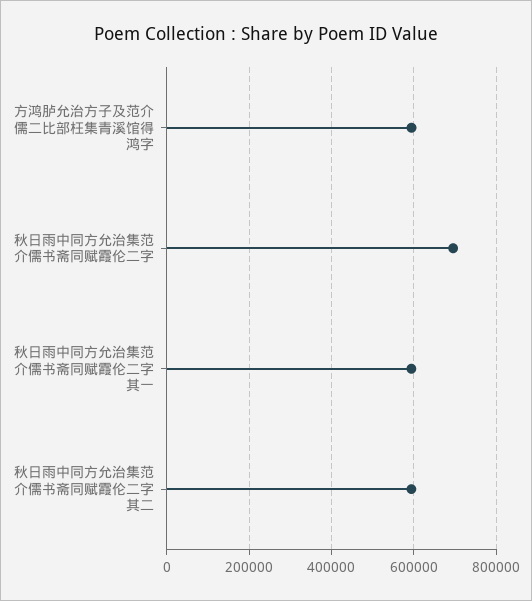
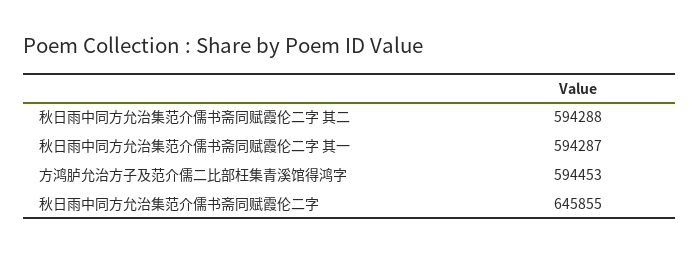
秋日雨中同方允治集范介儒书斋同赋霞伦二字: 700000 -> 645855

